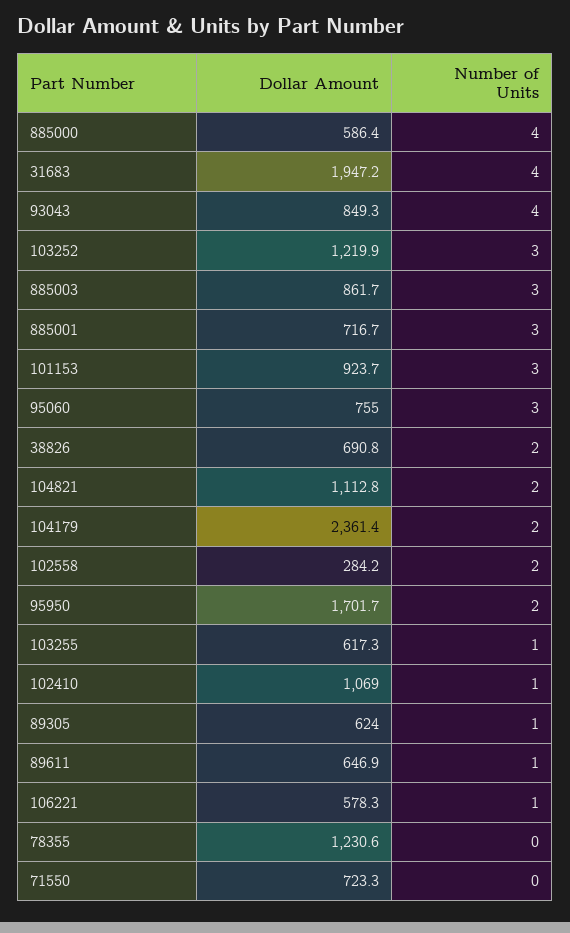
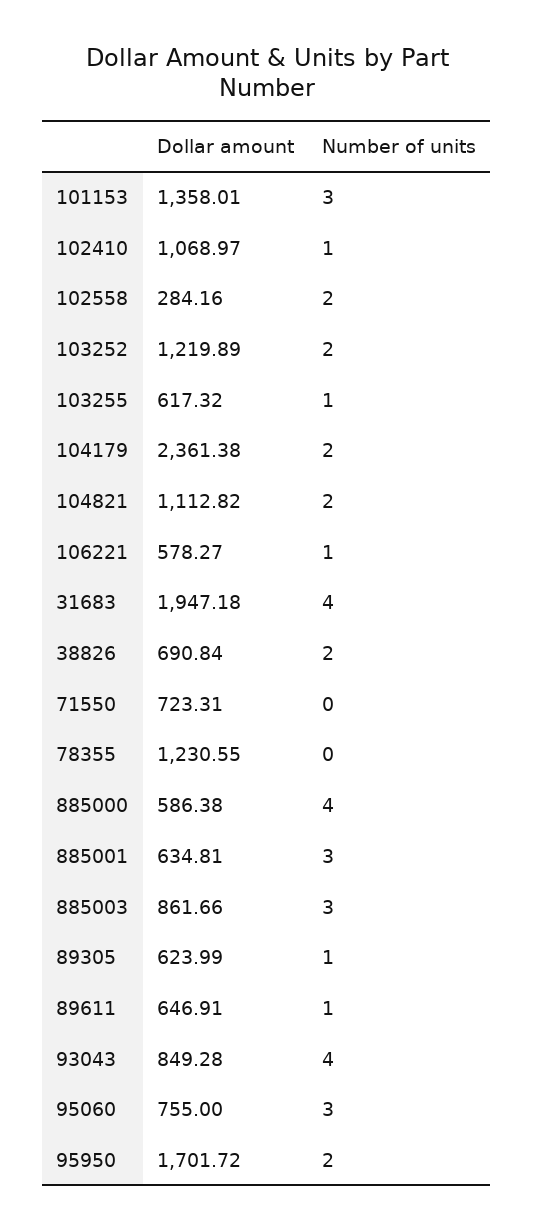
Number of Units, 103252: 3 -> 2
Dollar Amount, 885001: 716.7 -> 634.81
Dollar Amount, 101153: 923.7 -> 1358.01

